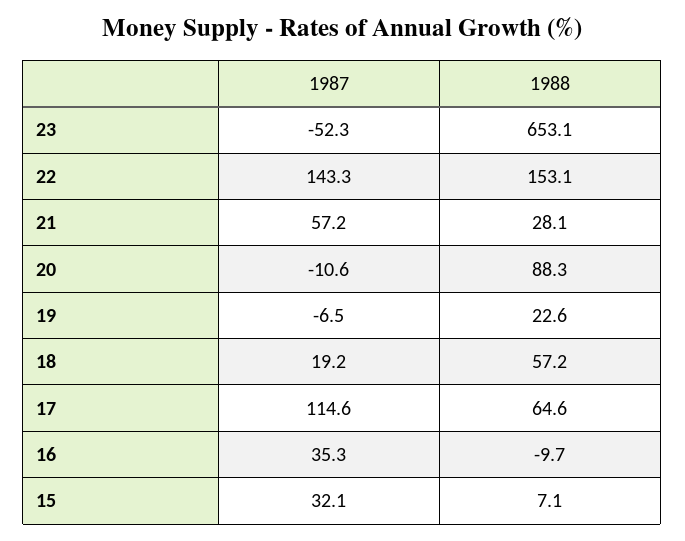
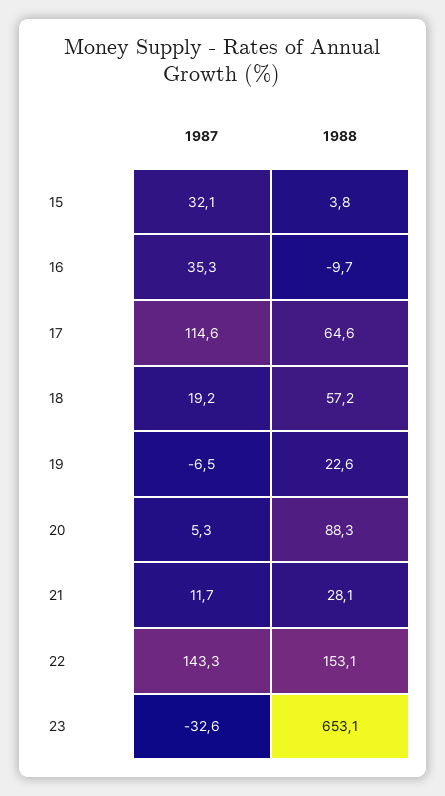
1987, 23: -52.3 -> -32.6
1987, 21: 57.2 -> 11.7
1987, 20: -10.6 -> 5.3
1988, 15: 7.1 -> 3.8

